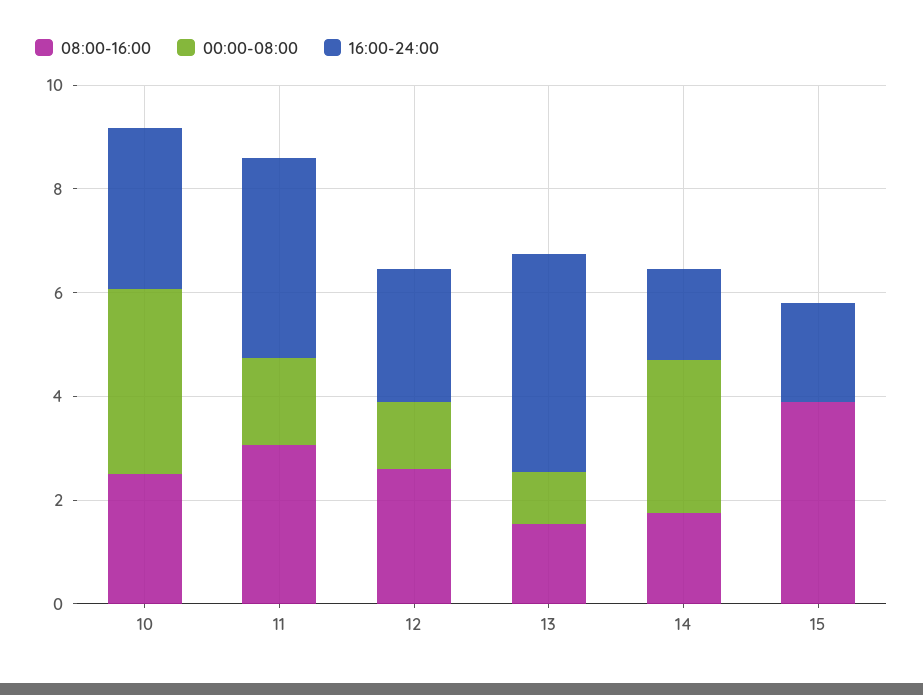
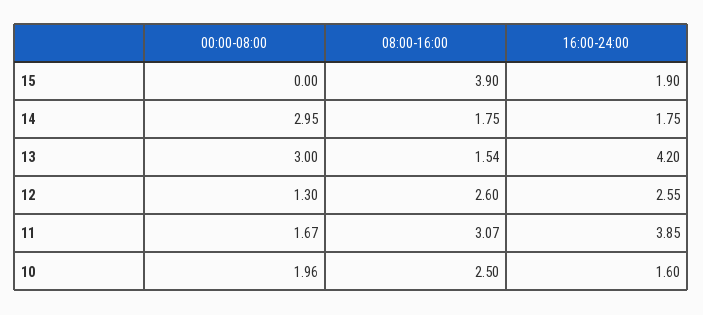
00:00-08:00, 10: 3.5 -> 1.96
16:00-24:00, 10: 3 -> 1.6
00:00-08:00, 13: 1 -> 3

